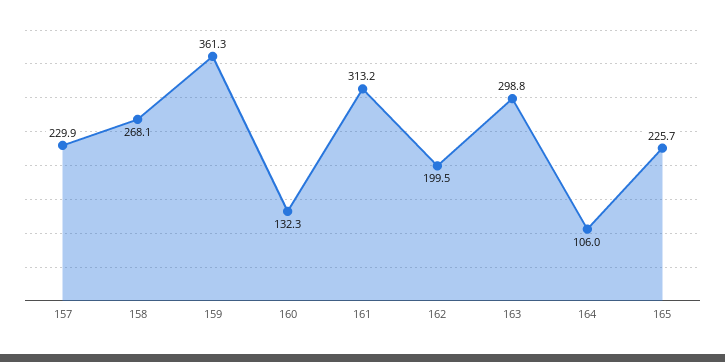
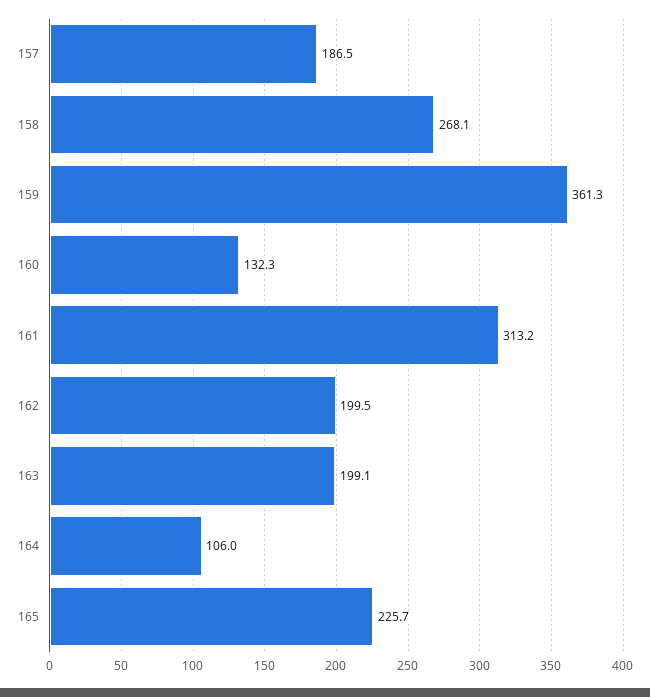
157: 229.9 -> 186.5
163: 298.8 -> 199.1

